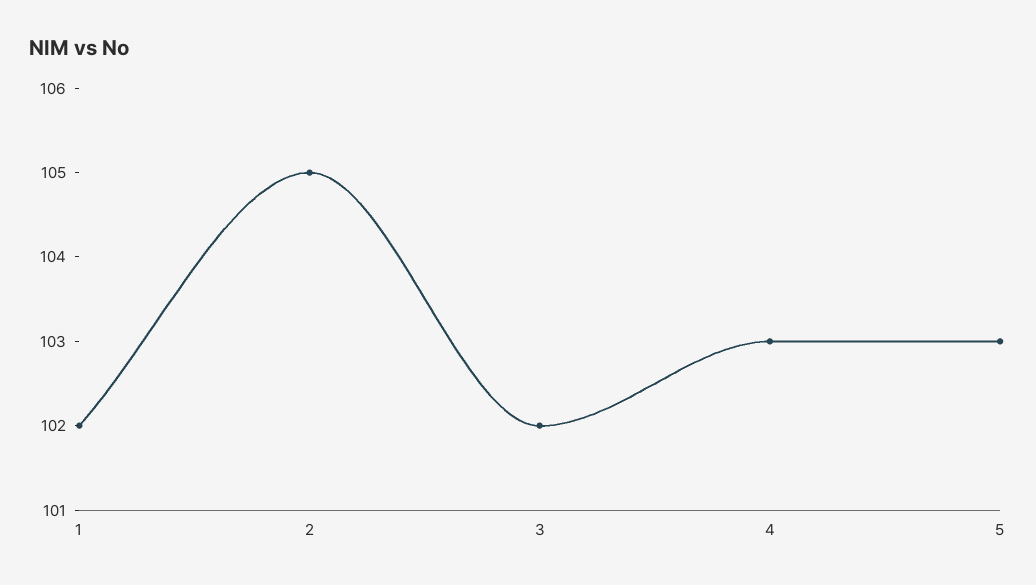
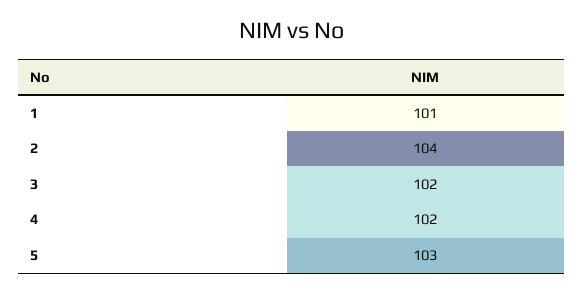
1: 102 -> 101
2: 105 -> 104
4: 103 -> 102

